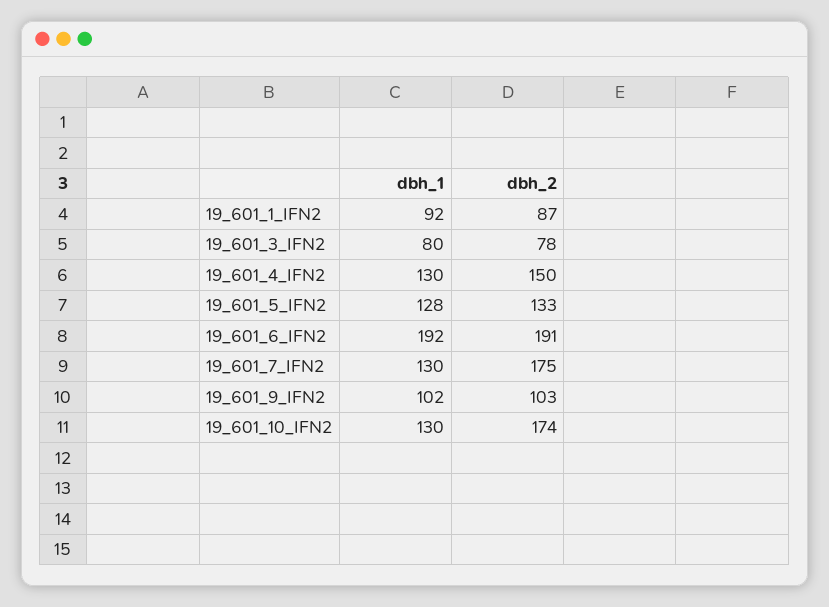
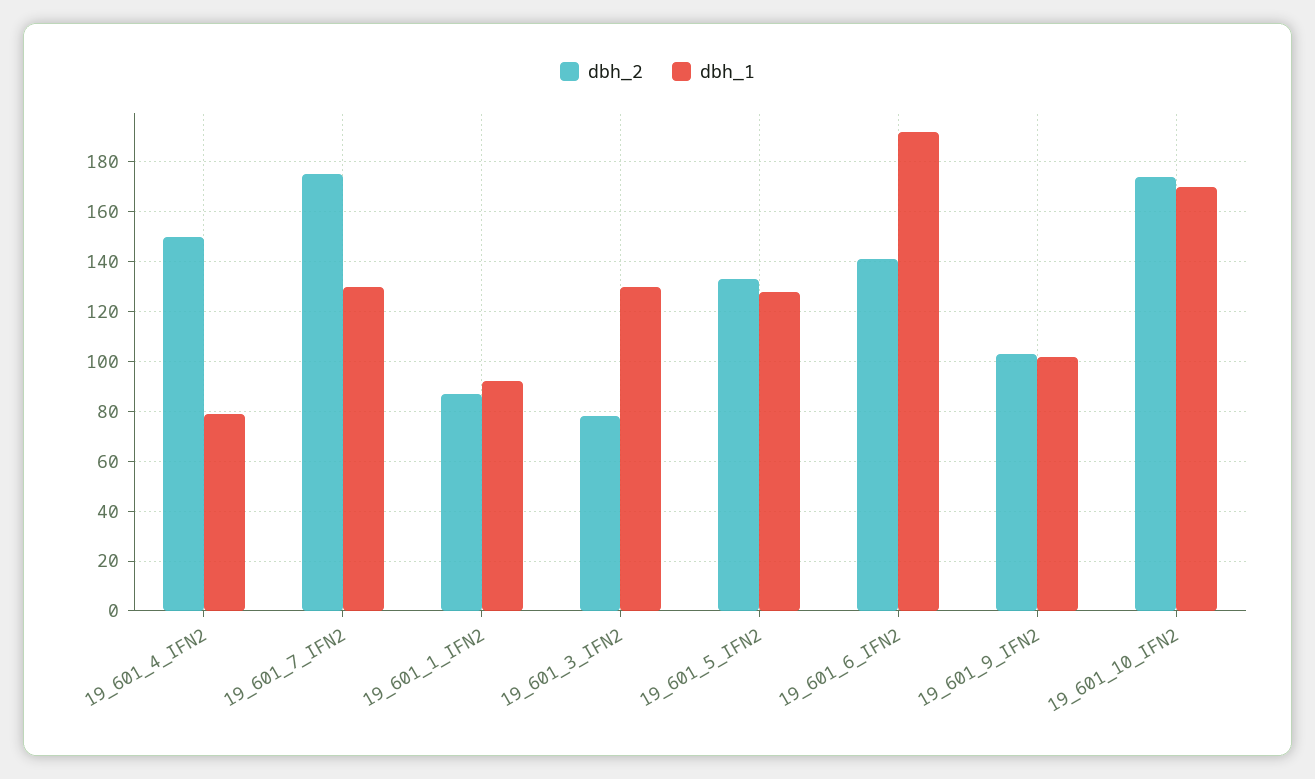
dbh_1, 19_601_3_IFN2: 80 -> 130
dbh_1, 19_601_4_IFN2: 130 -> 80
dbh_2, 19_601_6_IFN2: 191 -> 140
dbh_1, 19_601_10_IFN2: 130 -> 170

